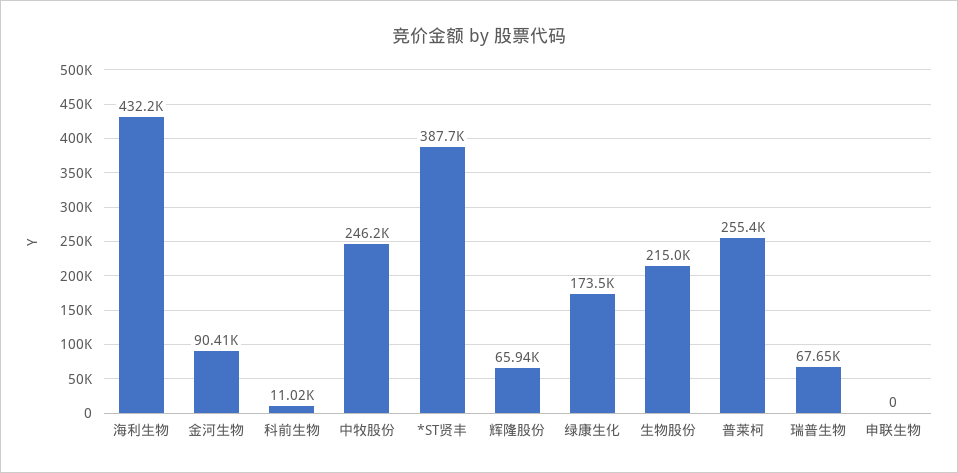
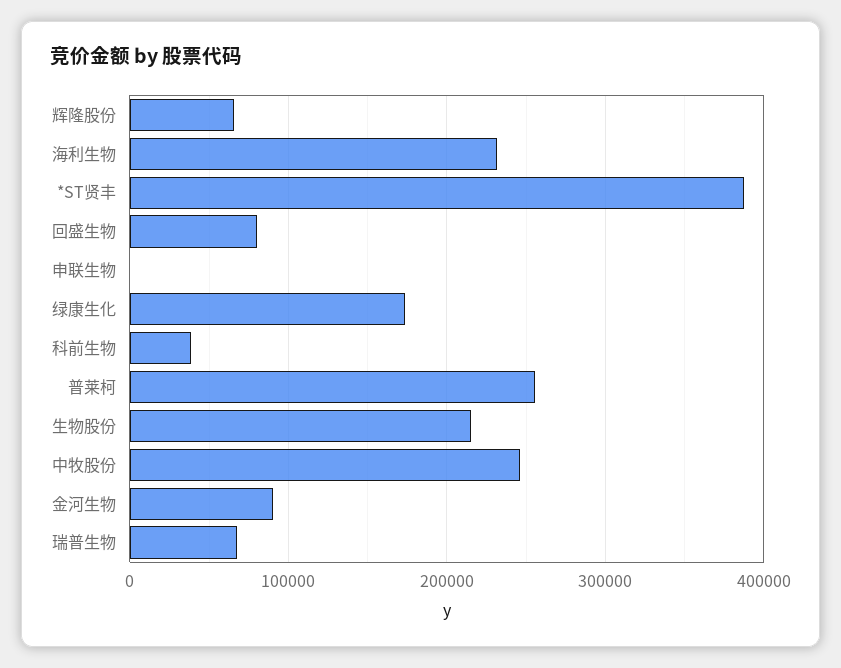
海利生物: 432200 -> 230000
科前生物: 11020 -> 40000
回盛生物: none -> 80000

